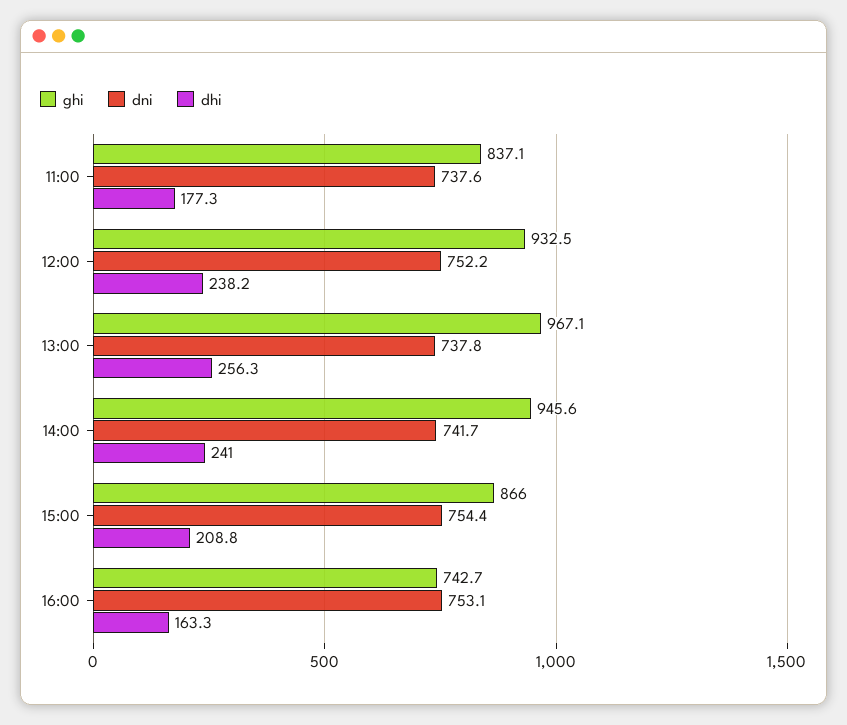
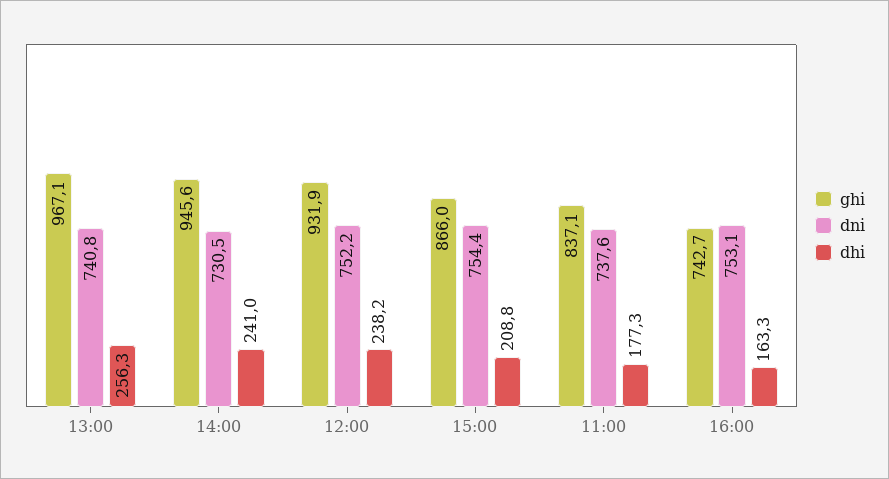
ghi, 12:00: 932.5 -> 931.9
dni, 13:00: 737.8 -> 740.8
dni, 14:00: 741.7 -> 730.5

